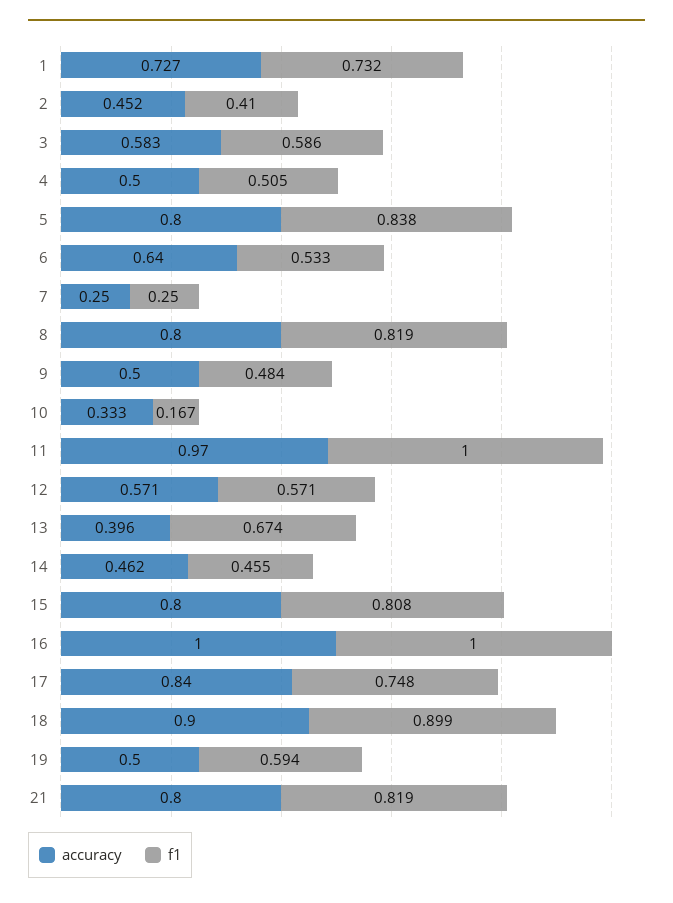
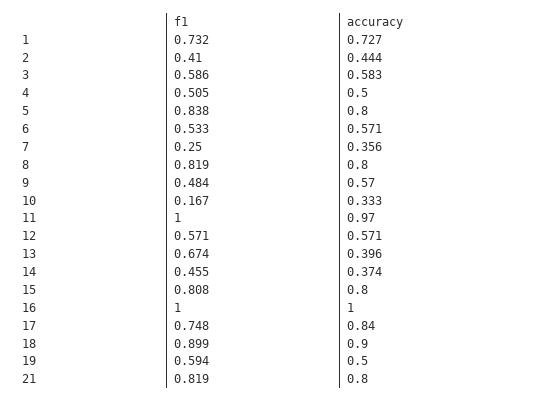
accuracy, 2: 0.452 -> 0.444
accuracy, 6: 0.64 -> 0.571
accuracy, 7: 0.25 -> 0.356
accuracy, 9: 0.5 -> 0.57
accuracy, 14: 0.462 -> 0.374

